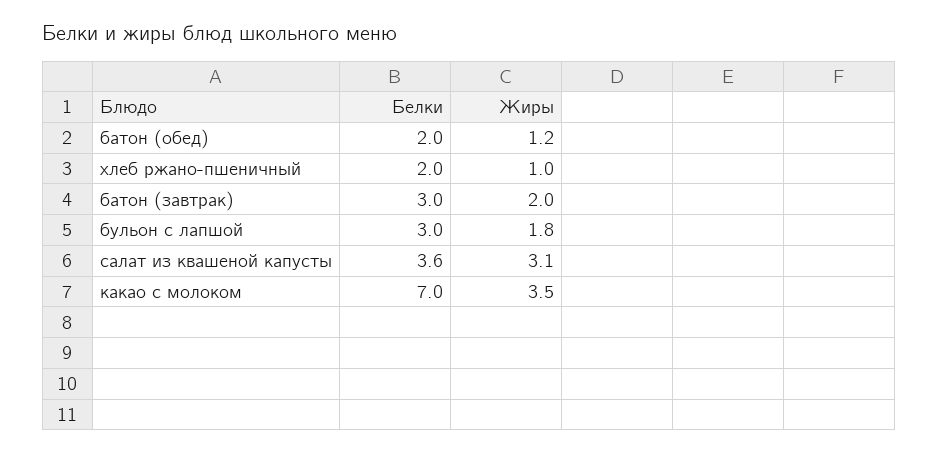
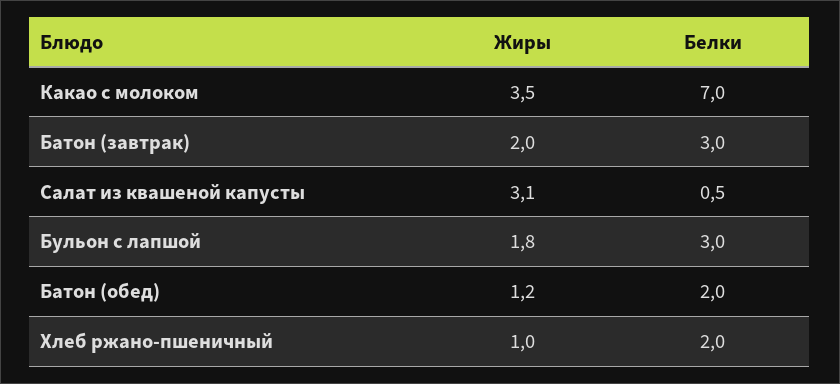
Белки, салат из квашеной капусты: 3.6 -> 0.5

